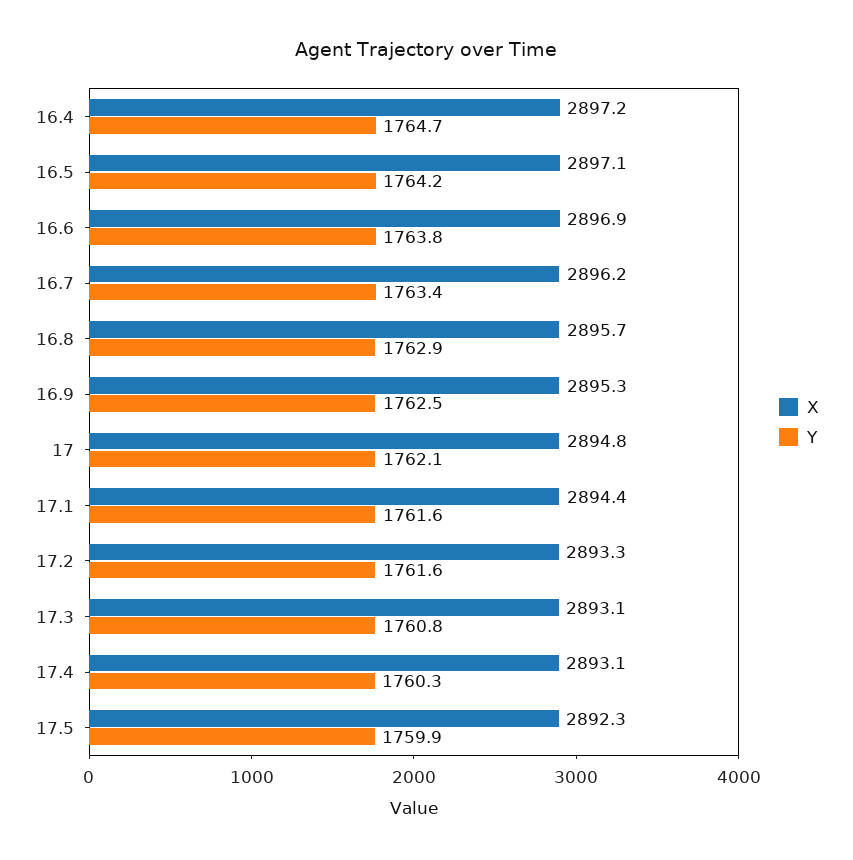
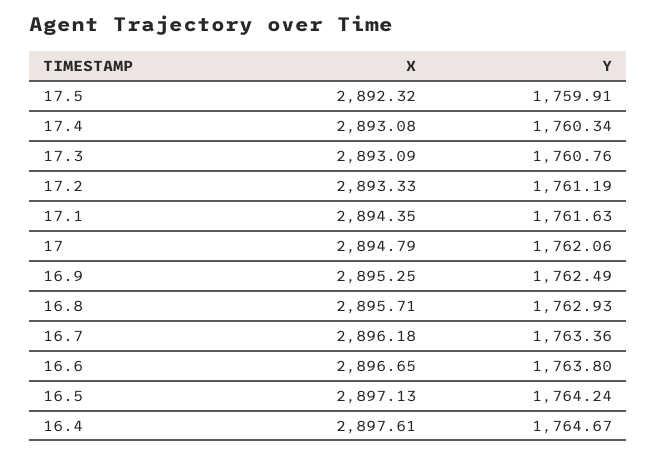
X, 16.4: 2897.2 -> 2897.61
X, 16.6: 2896.9 -> 2896.65
Y, 17.2: 1761.6 -> 1761.19

